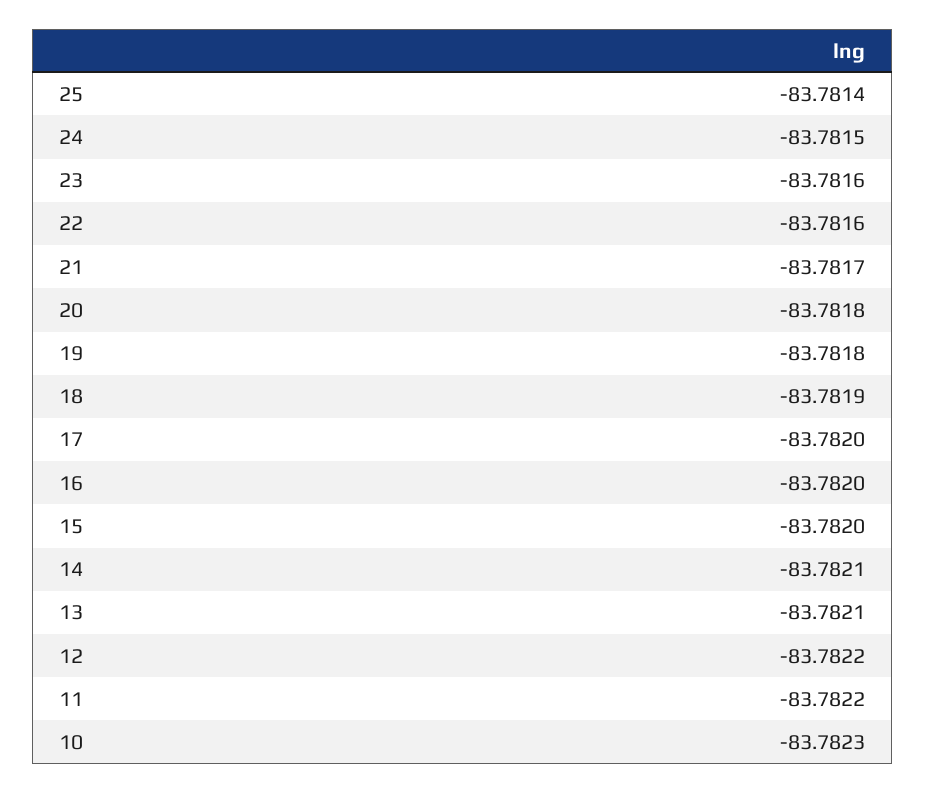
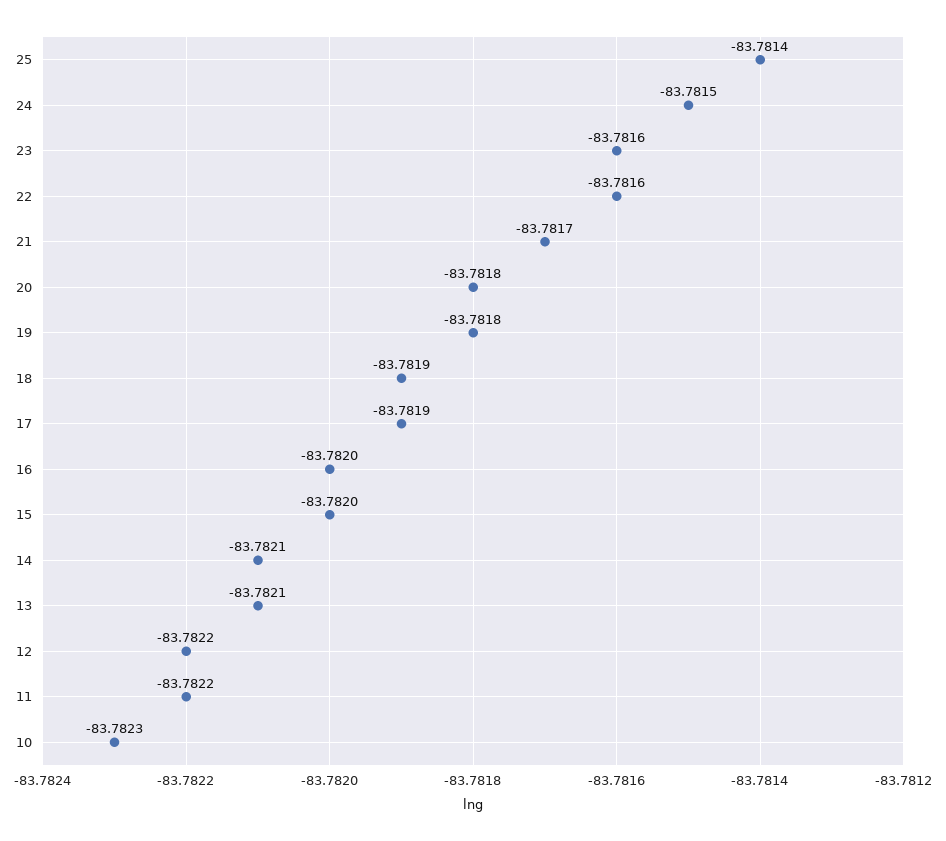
17: -83.782 -> -83.7819

